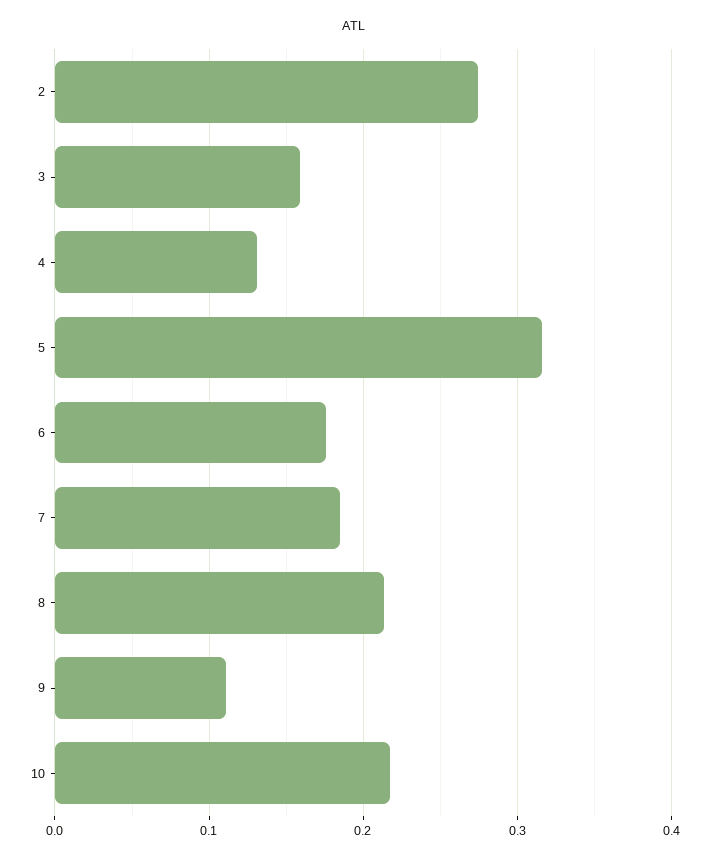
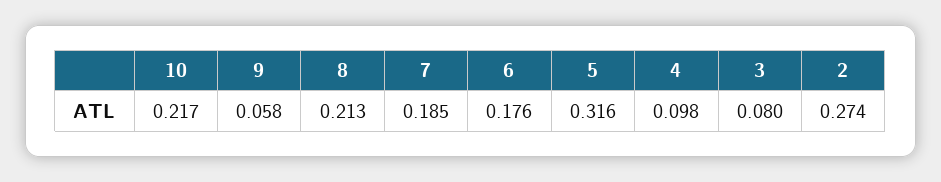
3: 0.16 -> 0.08
4: 0.13 -> 0.098
9: 0.11 -> 0.058

